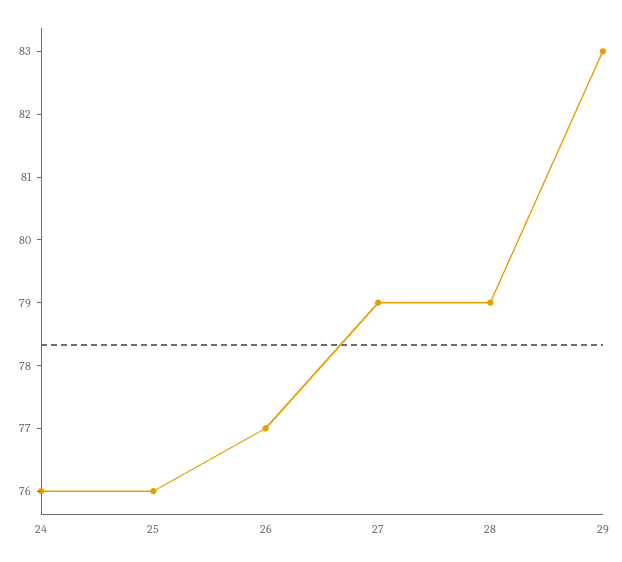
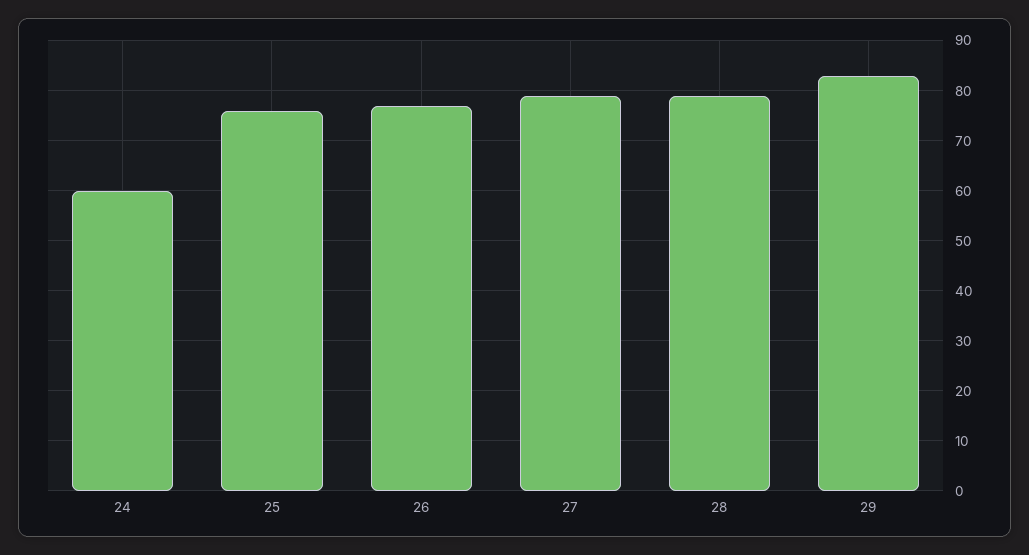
24: 76 -> 60

